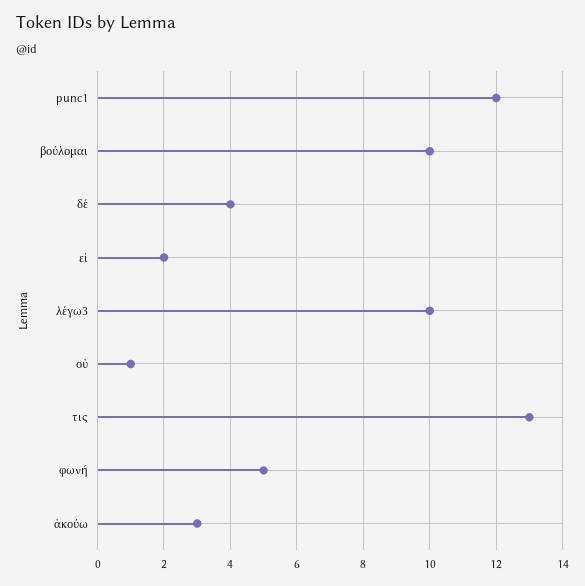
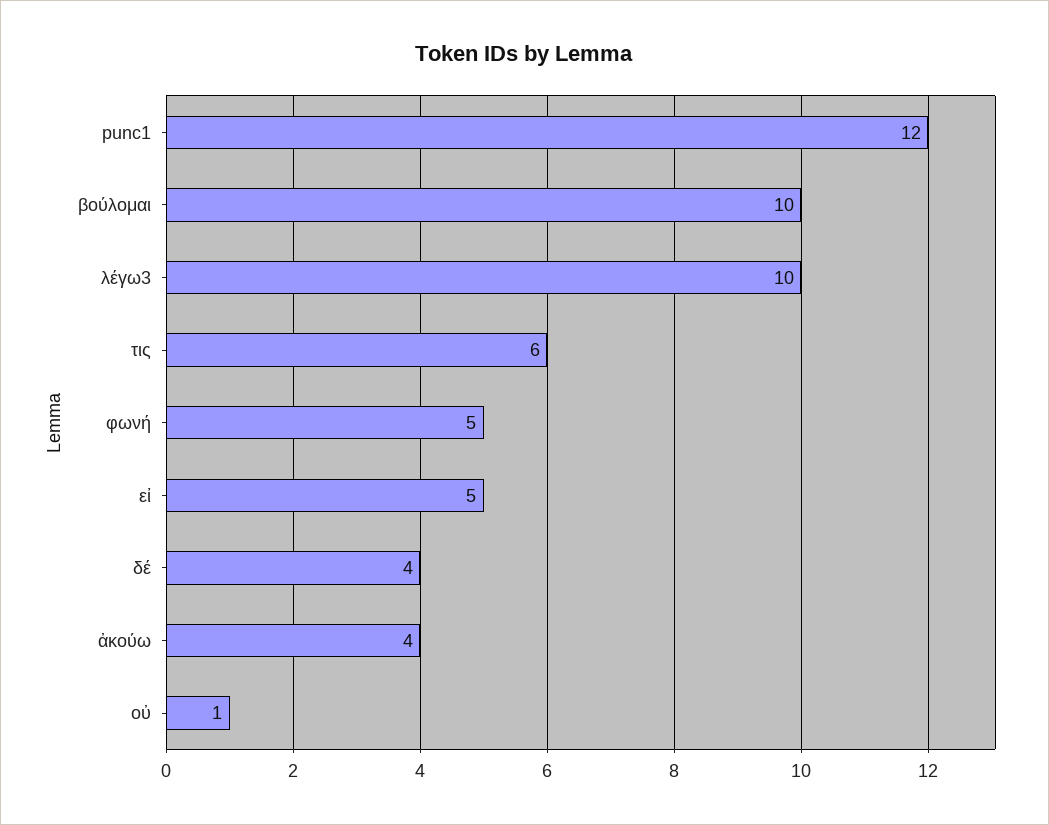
εἰ: 2 -> 5
τις: 13 -> 6
ἀκούω: 3 -> 4

